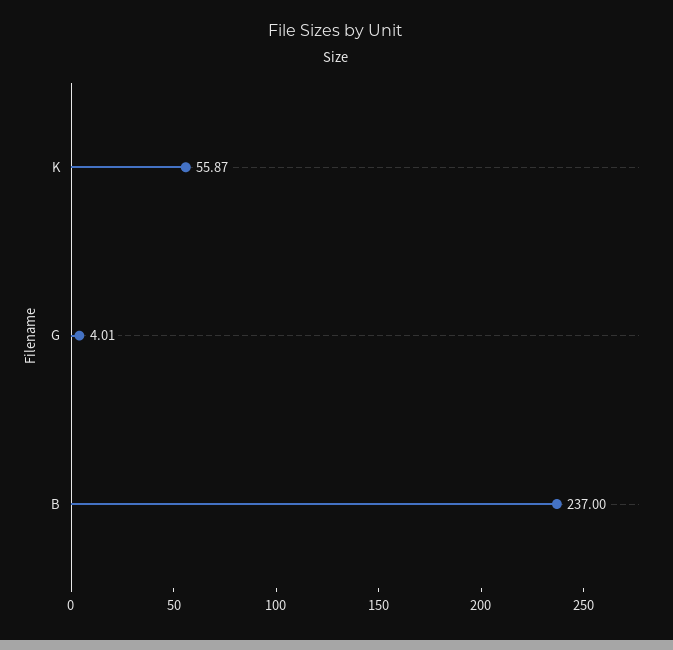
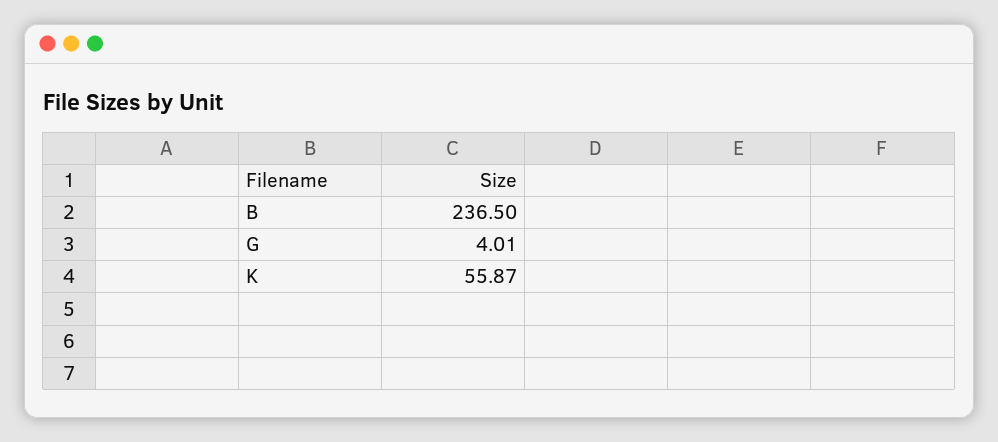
B: 237 -> 236.5

